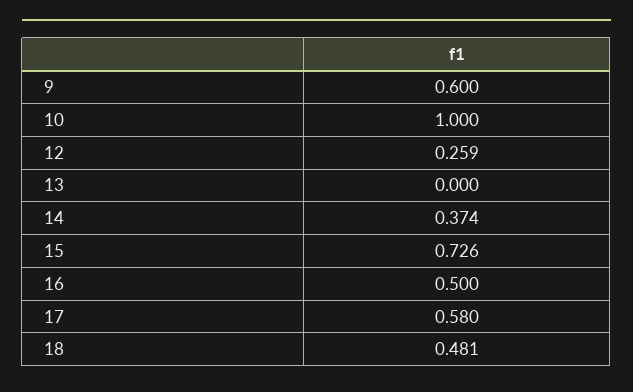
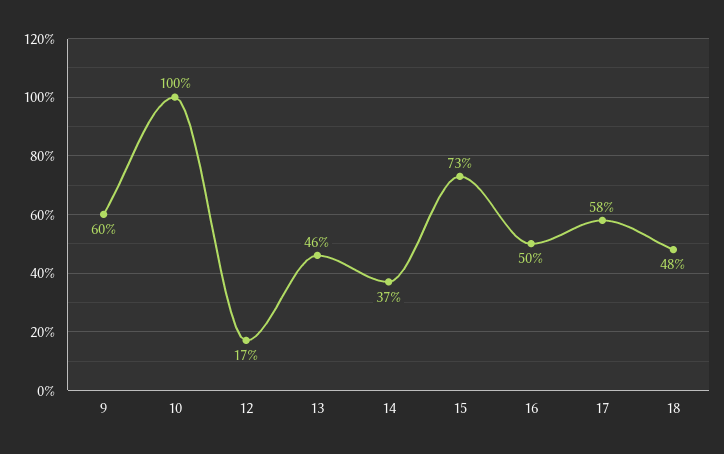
12: 0.259 -> 0.17
13: 0 -> 0.46

